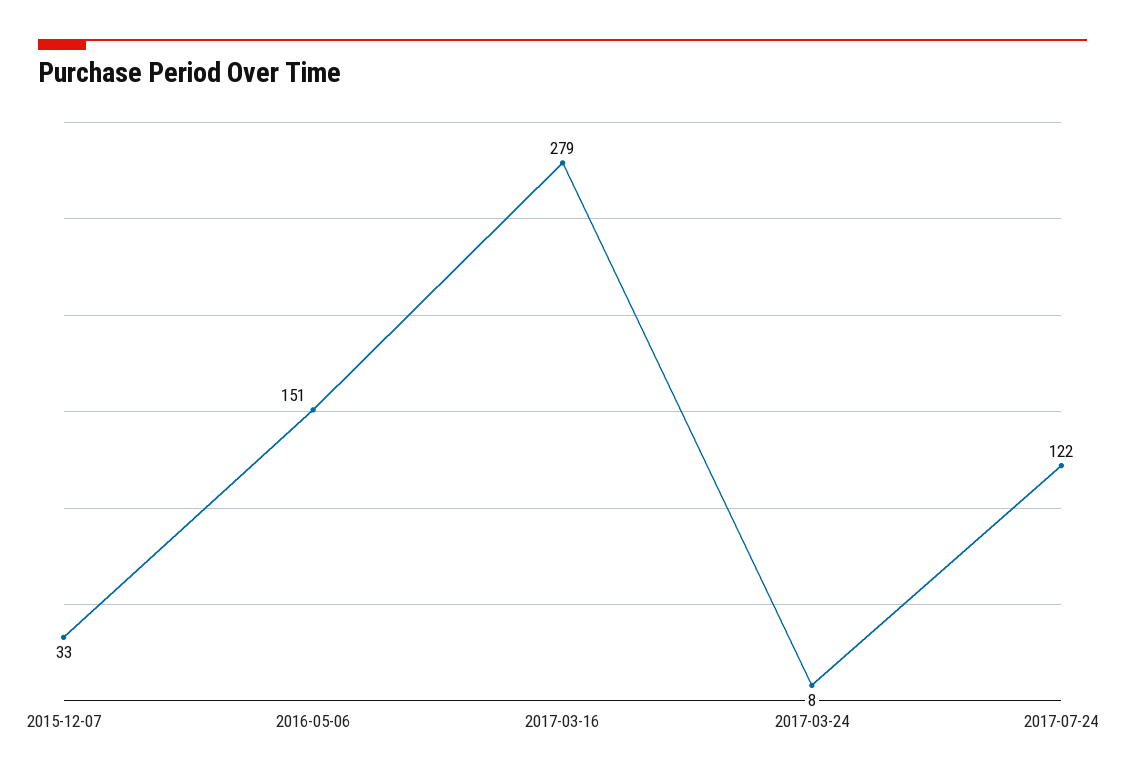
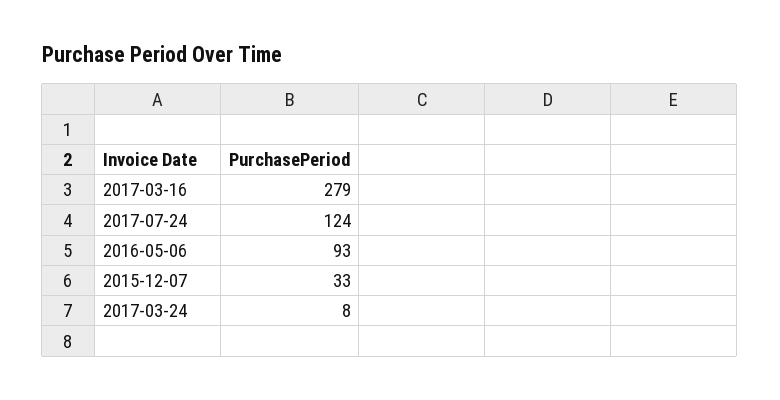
2016-05-06: 151 -> 93
2017-07-24: 122 -> 124

